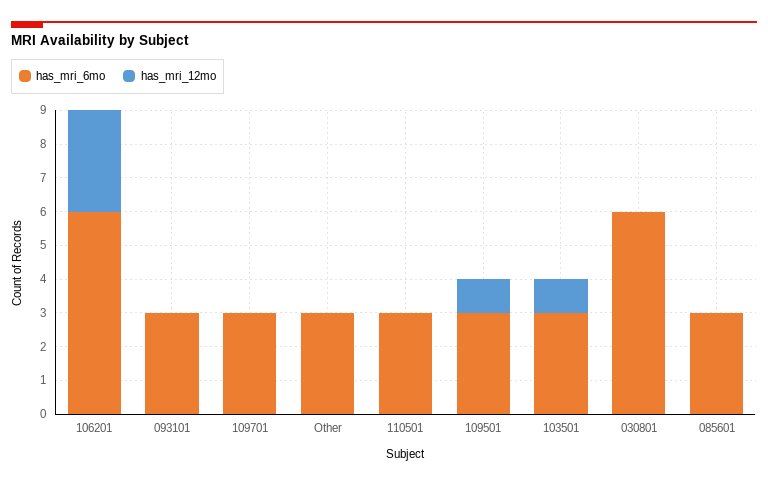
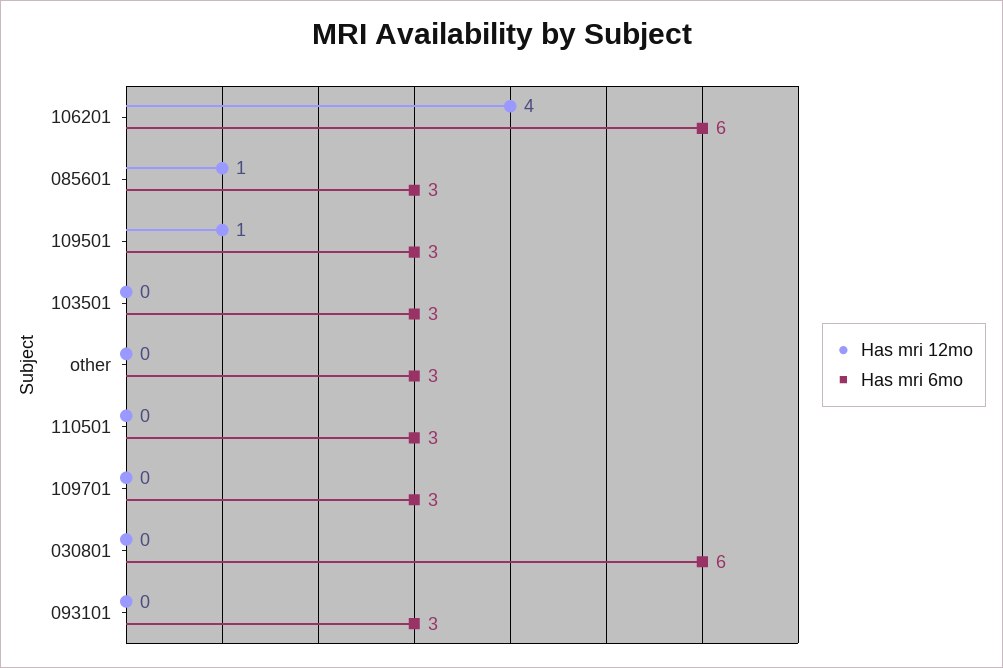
has_mri_12mo, 106201: 3 -> 4
has_mri_12mo, 103501: 1 -> 0
has_mri_12mo, 085601: 0 -> 1

